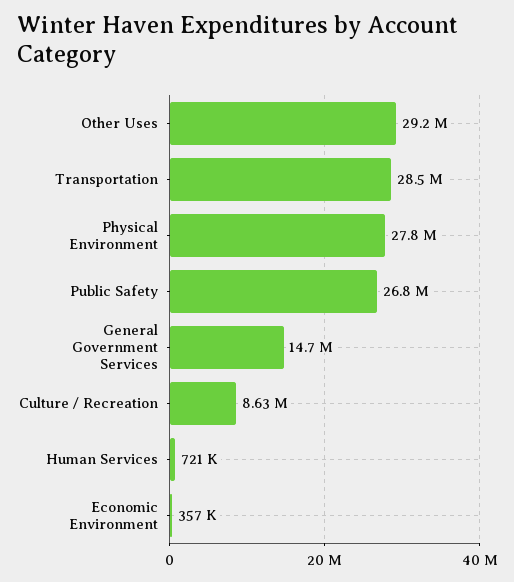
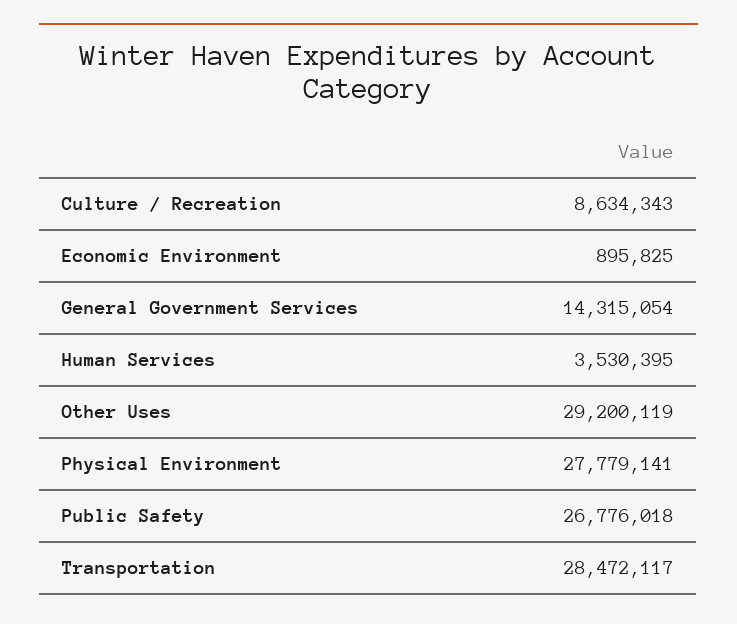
General Government Services: 14700000 -> 14315054
Human Services: 721000 -> 3530395
Economic Environment: 357000 -> 895825

